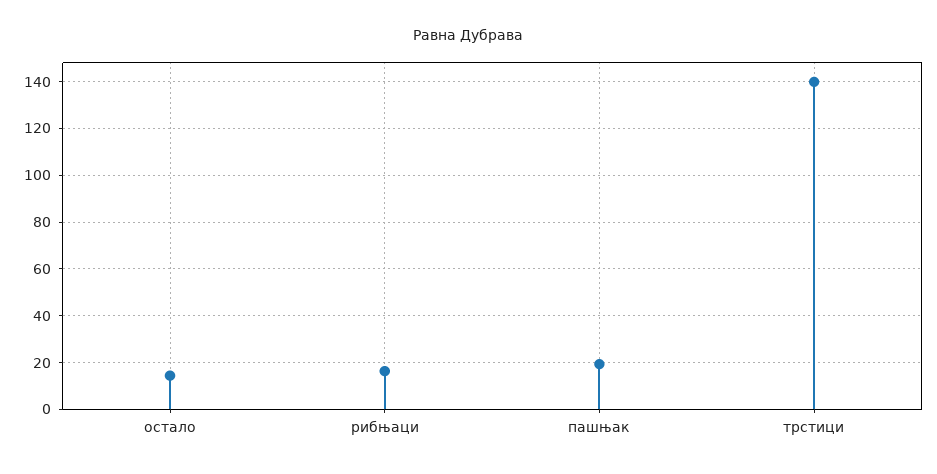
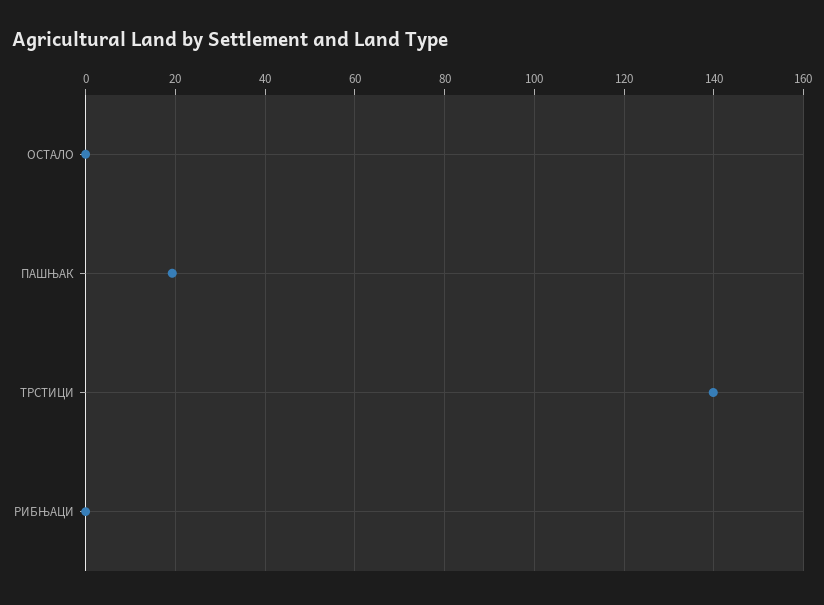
остало: 15 -> 0
рибњаци: 15 -> 0

